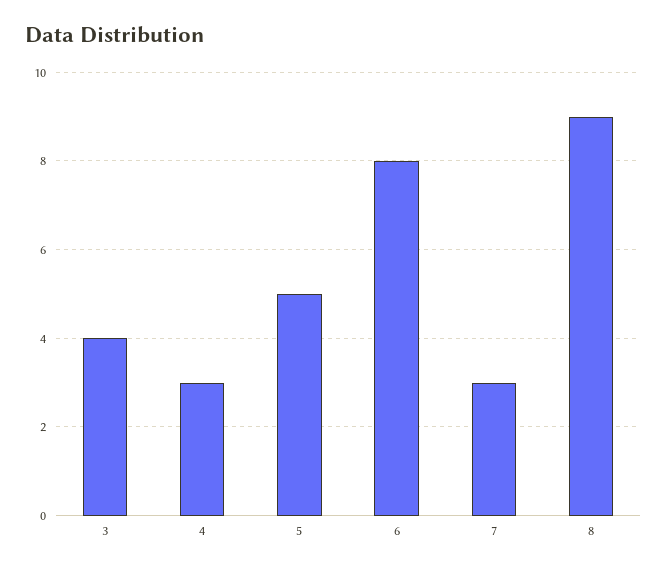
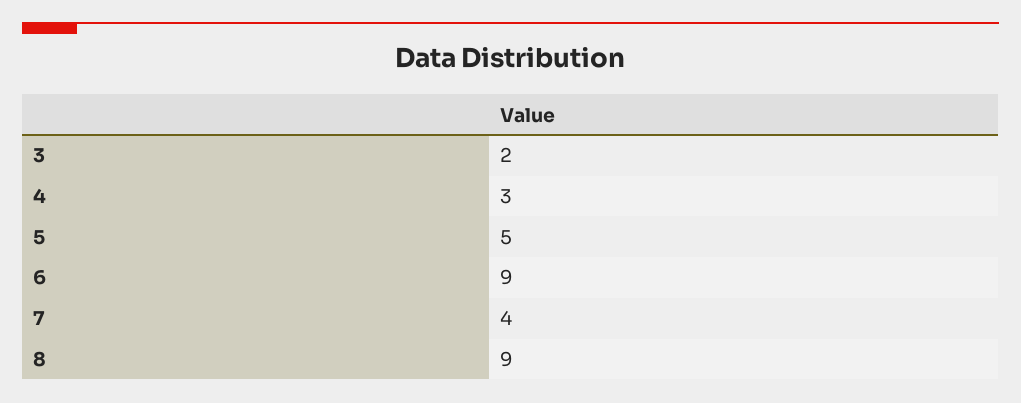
3: 4 -> 2
6: 8 -> 9
7: 3 -> 4

